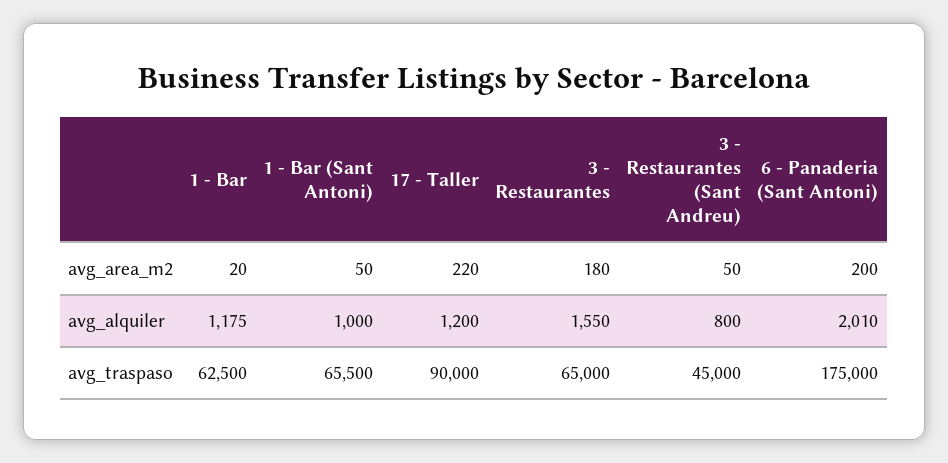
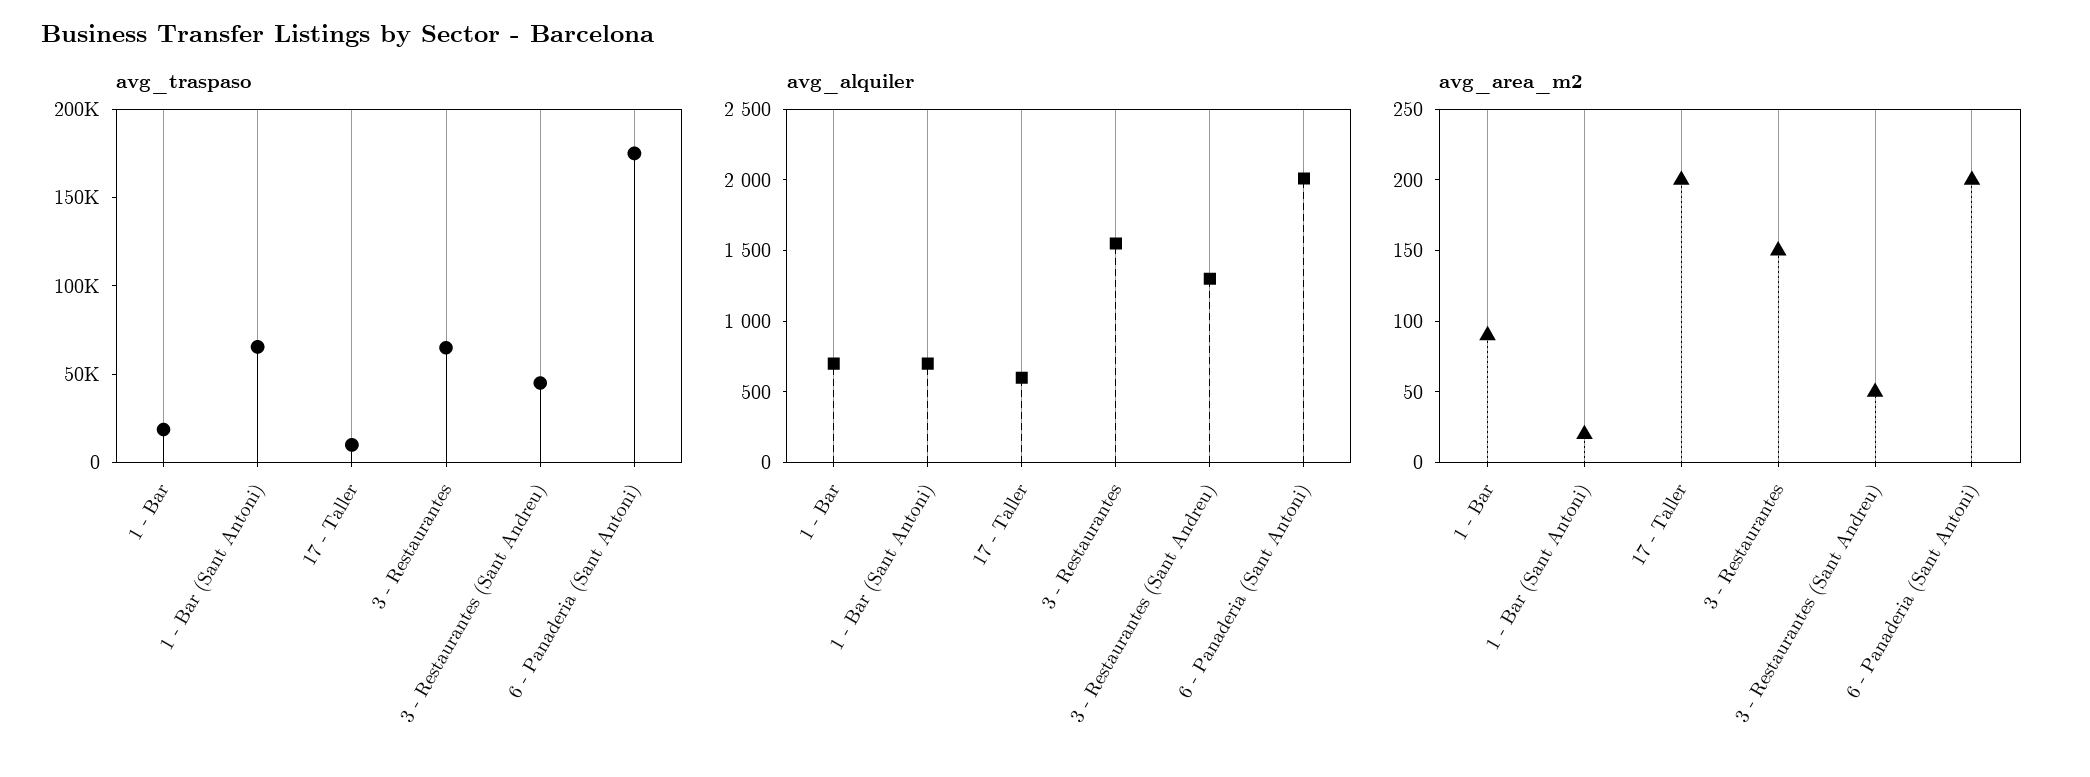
avg_area_m2, 1 - Bar: 20 -> 90
avg_area_m2, 1 - Bar (Sant Antoni): 50 -> 20
avg_area_m2, 17 - Taller: 220 -> 200
avg_area_m2, 3 - Restaurantes: 180 -> 150
avg_alquiler, 1 - Bar: 1175 -> 700
avg_alquiler, 1 - Bar (Sant Antoni): 1000 -> 700
avg_alquiler, 17 - Taller: 1200 -> 600
avg_alquiler, 3 - Restaurantes (Sant Andreu): 800 -> 1300
avg_traspaso, 1 - Bar: 62500 -> 20000
avg_traspaso, 17 - Taller: 90000 -> 10000

